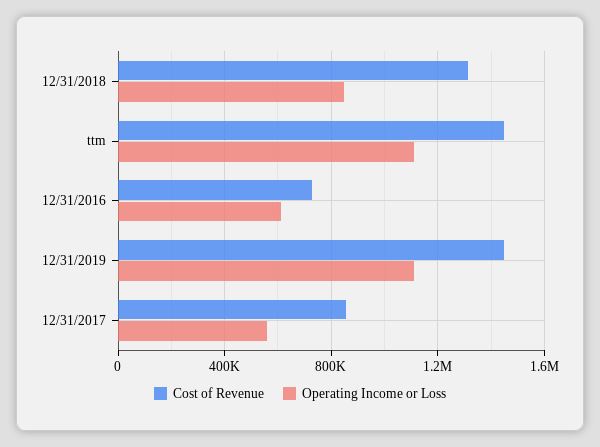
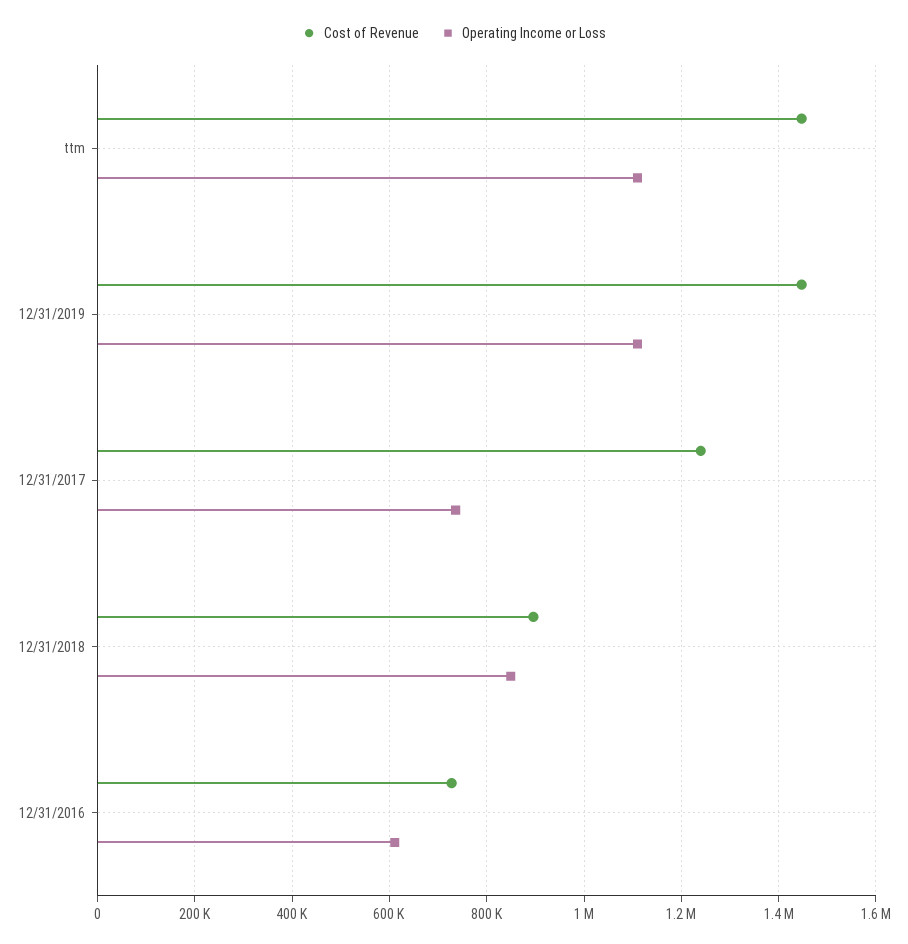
Cost of Revenue, 12/31/2018: 1300000 -> 900000
Cost of Revenue, 12/31/2017: 850000 -> 1240000
Operating Income or Loss, 12/31/2017: 550000 -> 740000

